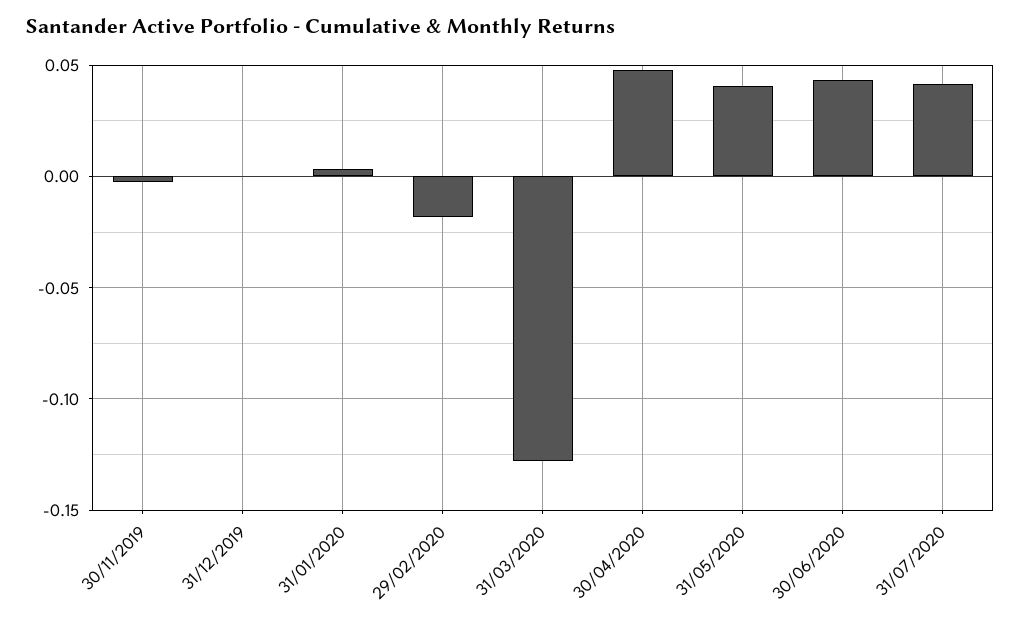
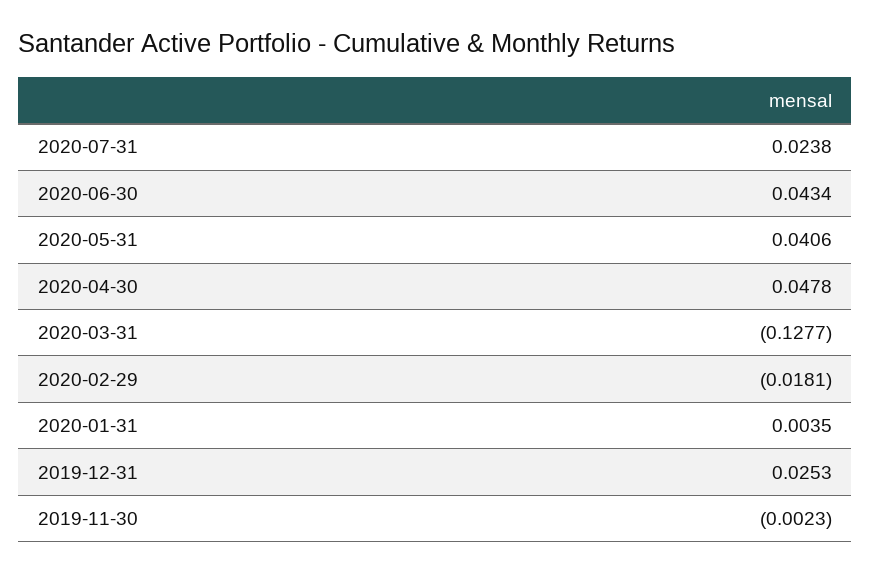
31/12/2019: 0 -> 0.0253
31/07/2020: 0.04 -> 0.0238

